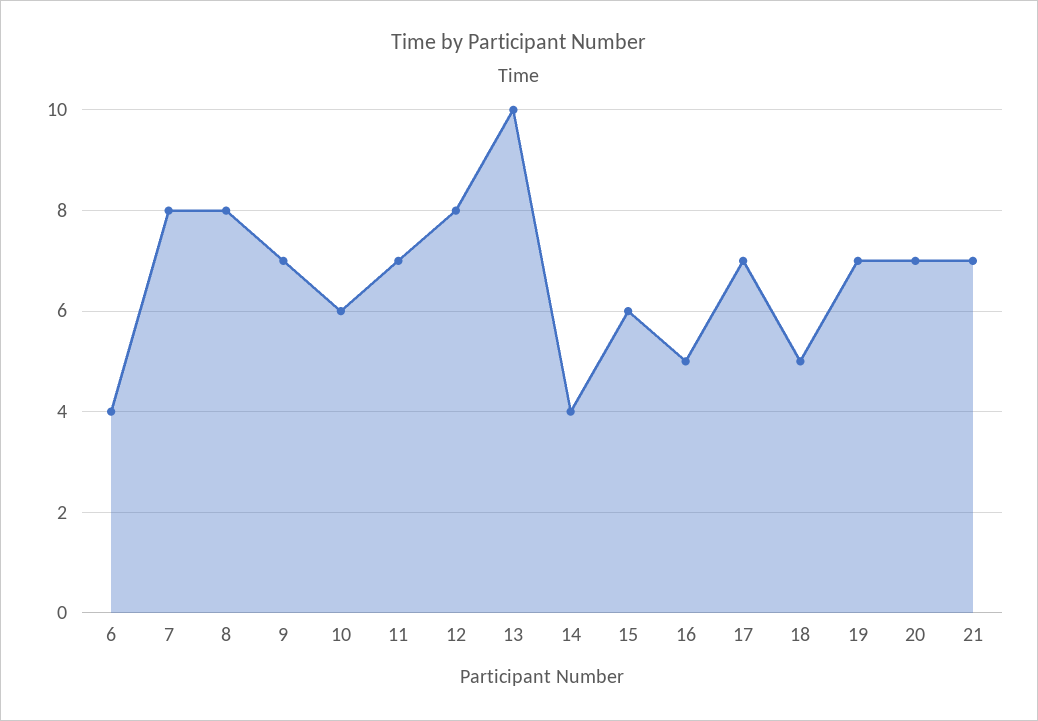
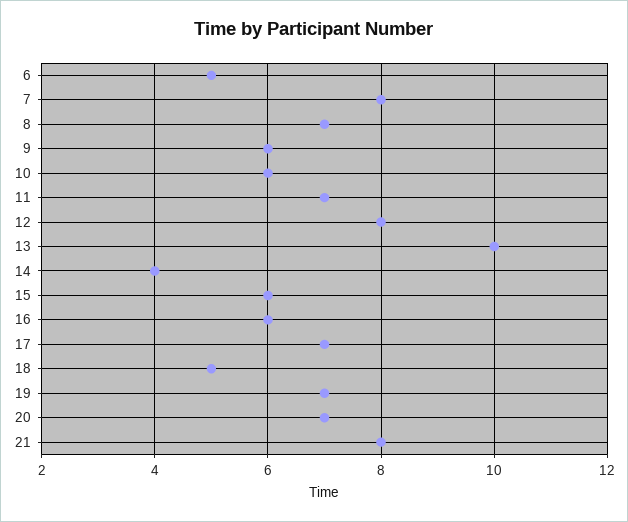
6: 4 -> 5
8: 8 -> 7
9: 7 -> 6
16: 5 -> 6
21: 7 -> 8

